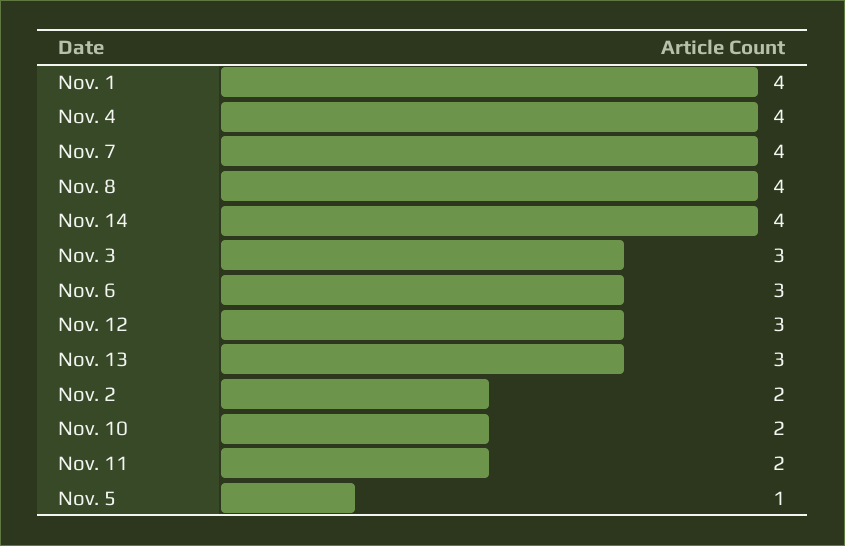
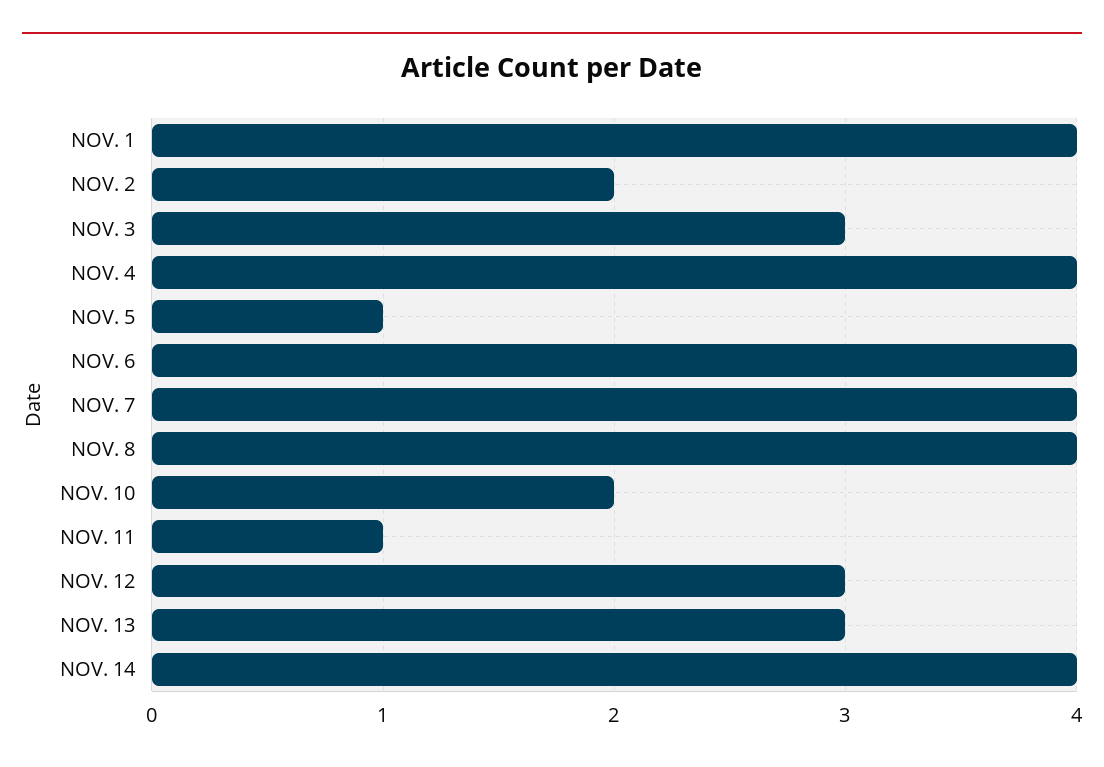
Nov. 6: 3 -> 4
Nov. 11: 2 -> 1

